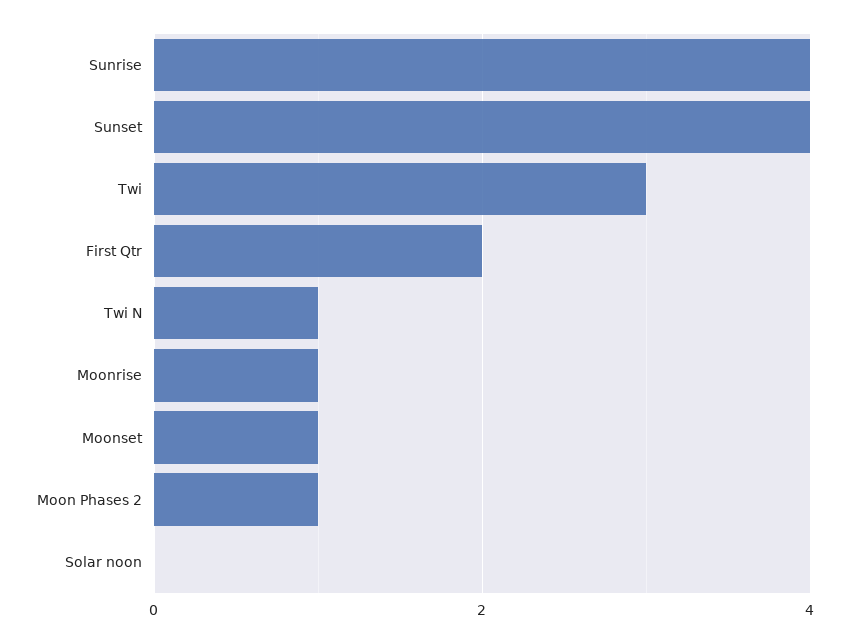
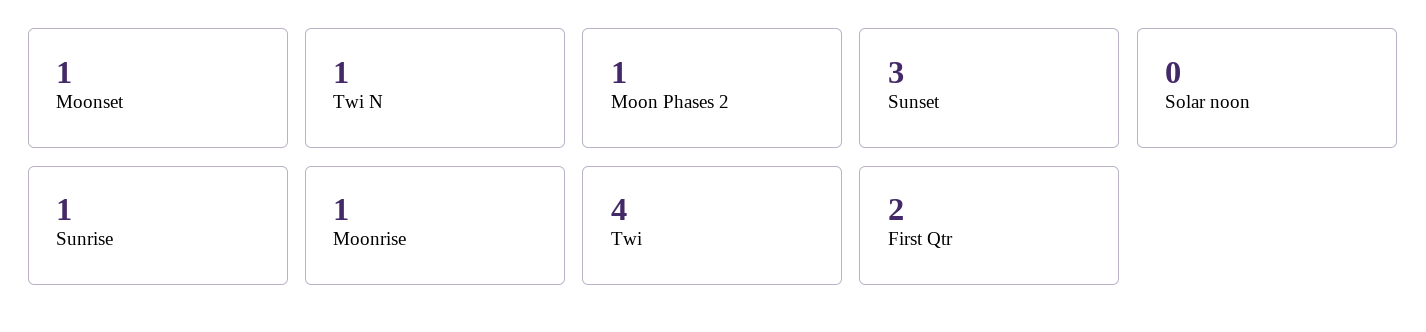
Sunrise: 4 -> 1
Sunset: 4 -> 3
Twi: 3 -> 4

